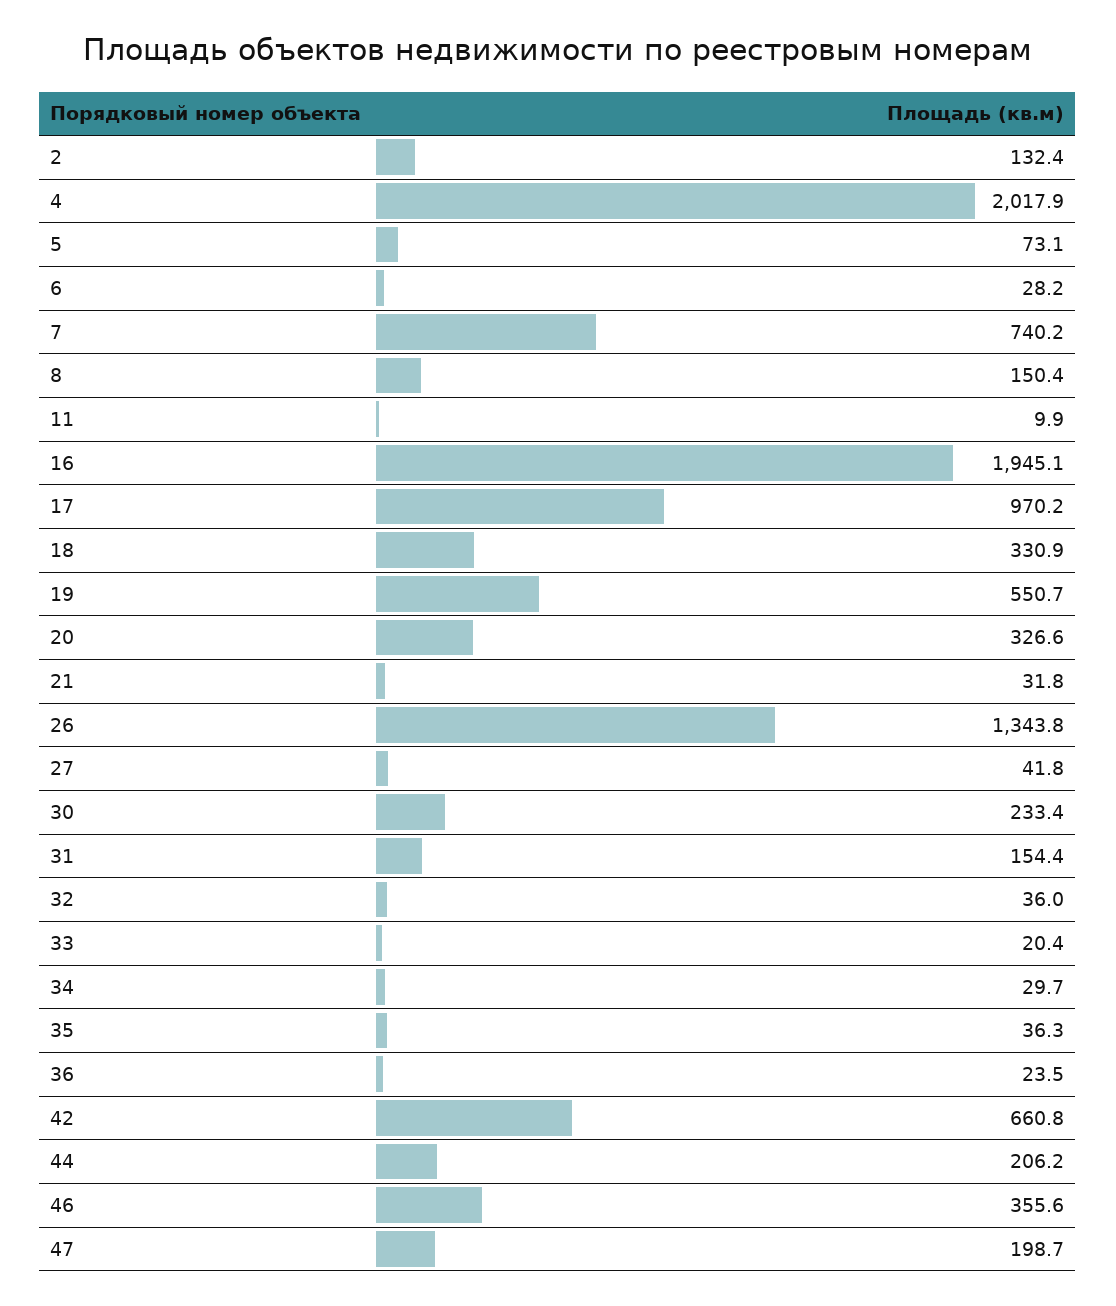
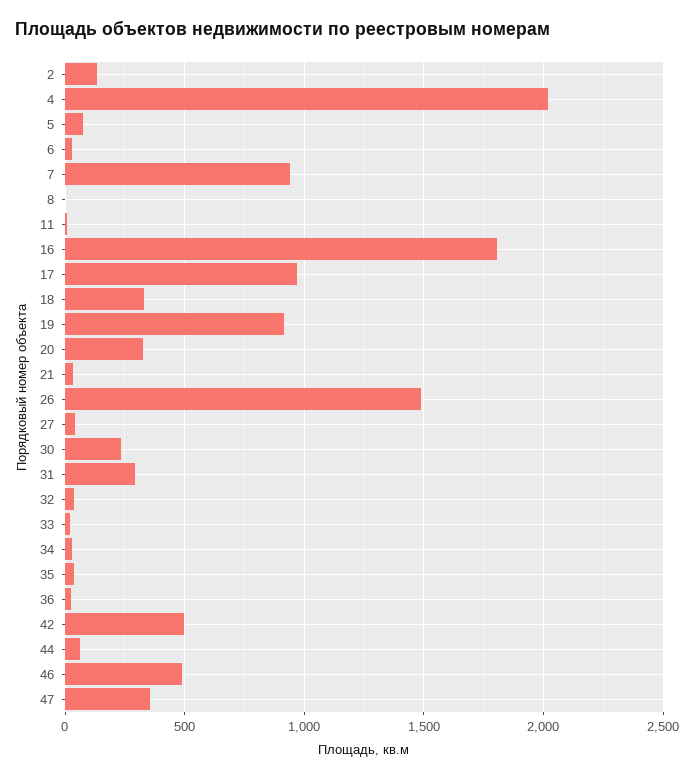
7: 740.2 -> 950
8: 150.4 -> 0
16: 1945.1 -> 1800
19: 550.7 -> 900
26: 1343.8 -> 1500
31: 154.4 -> 300
42: 660.8 -> 500
44: 206.2 -> 50
46: 355.6 -> 500
47: 198.7 -> 350

